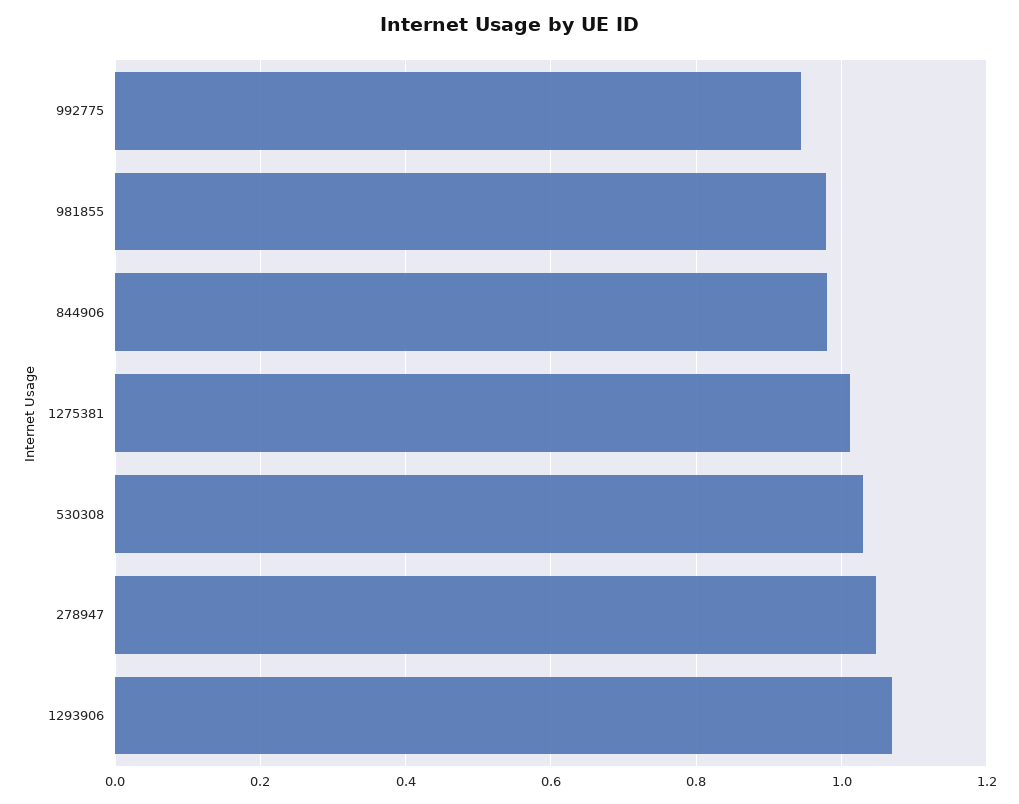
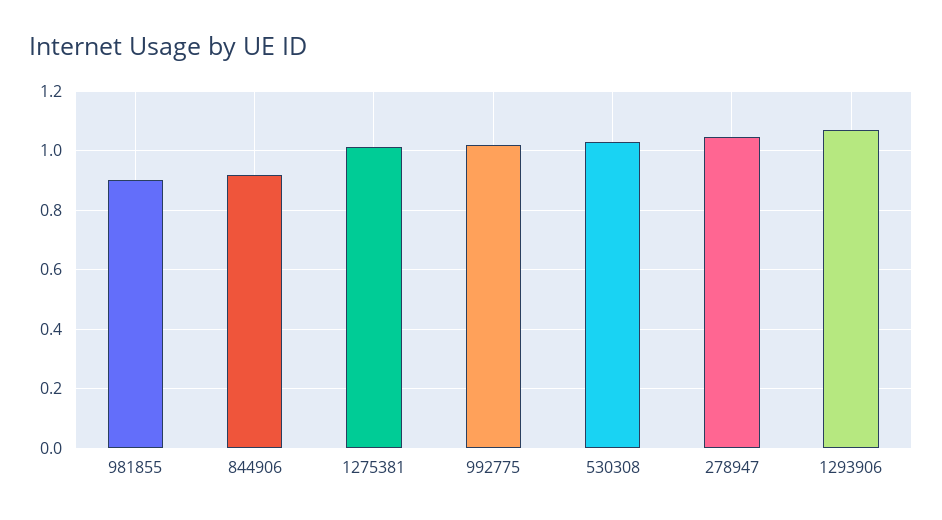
992775: 0.94 -> 1.025
981855: 0.98 -> 0.9
844906: 0.98 -> 0.925

